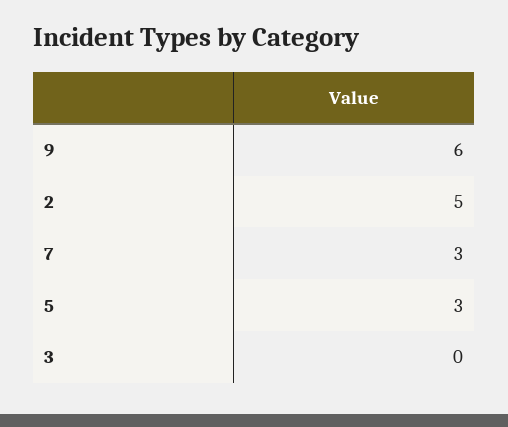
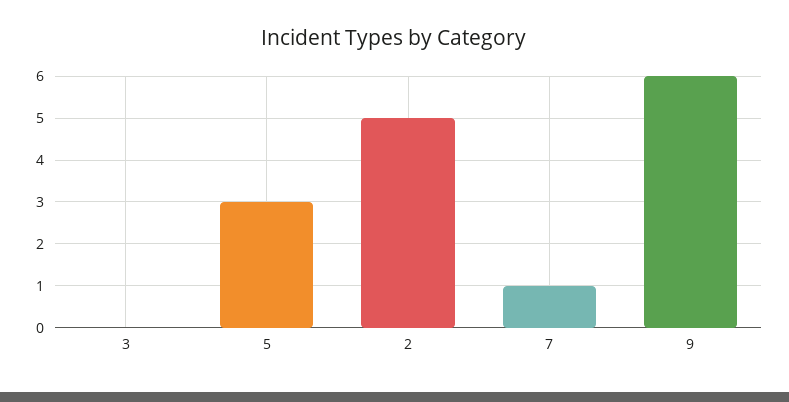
7: 3 -> 1

